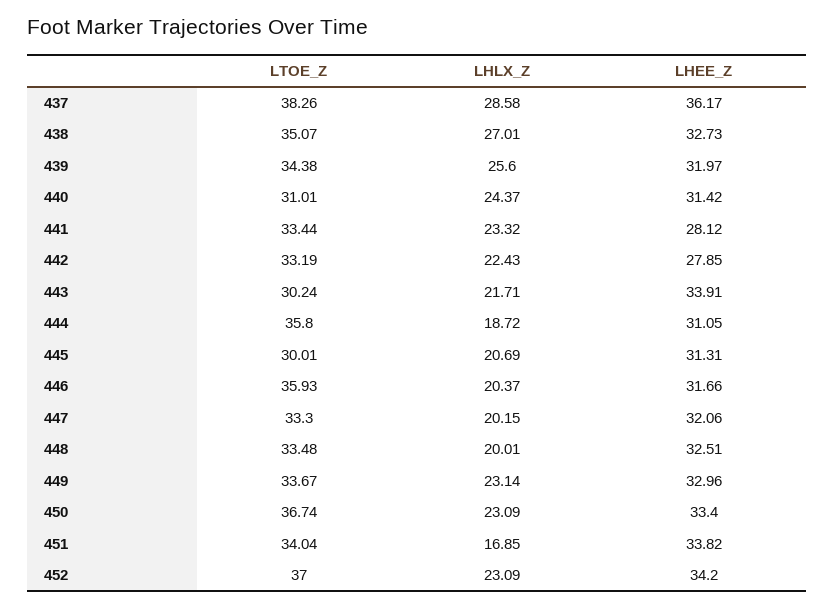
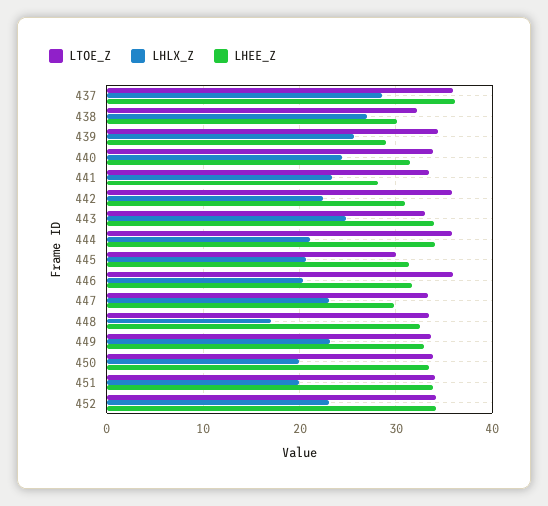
LTOE_Z, 437: 38.26 -> 36
LTOE_Z, 438: 35.07 -> 32
LHEE_Z, 438: 32.73 -> 30
LHEE_Z, 439: 31.97 -> 29
LTOE_Z, 440: 31.01 -> 34
LTOE_Z, 442: 33.19 -> 36
LHEE_Z, 442: 27.85 -> 31
LTOE_Z, 443: 30.24 -> 33
LHLX_Z, 443: 21.71 -> 25
LHLX_Z, 444: 18.72 -> 21
LHEE_Z, 444: 31.05 -> 34
LHLX_Z, 447: 20.15 -> 23
LHEE_Z, 447: 32.06 -> 30
LHLX_Z, 448: 20.01 -> 17
LTOE_Z, 450: 36.74 -> 34
LHLX_Z, 450: 23.09 -> 20
LHLX_Z, 451: 16.85 -> 20
LTOE_Z, 452: 37 -> 34

